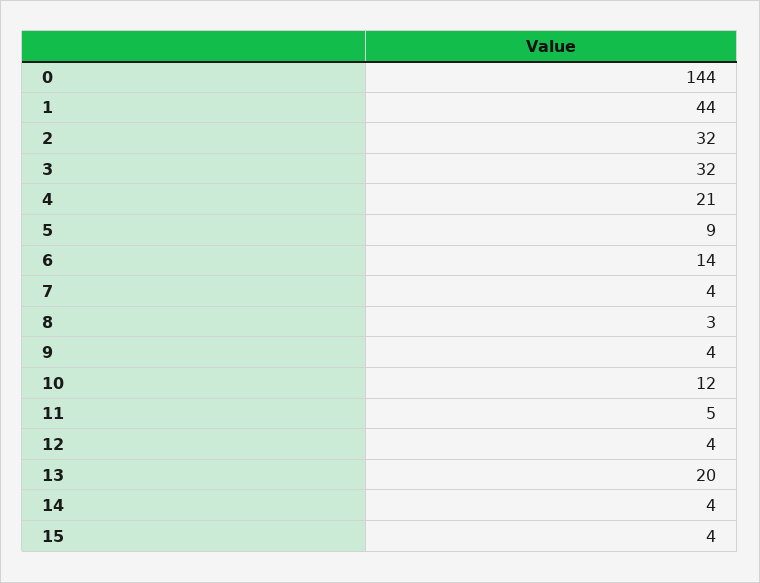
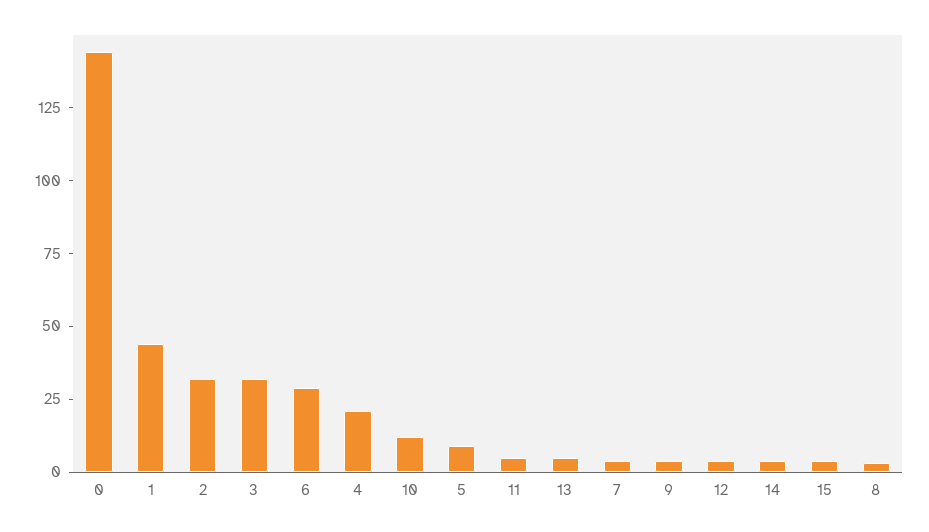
6: 14 -> 30
13: 20 -> 5

